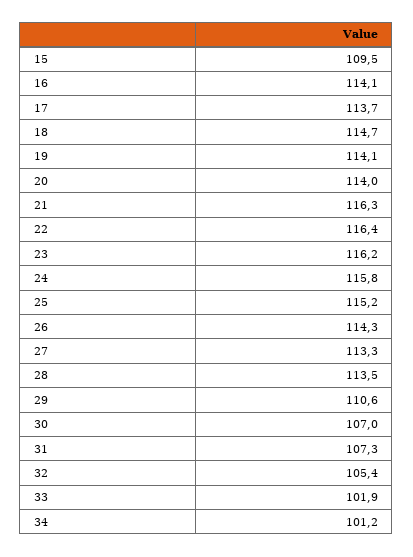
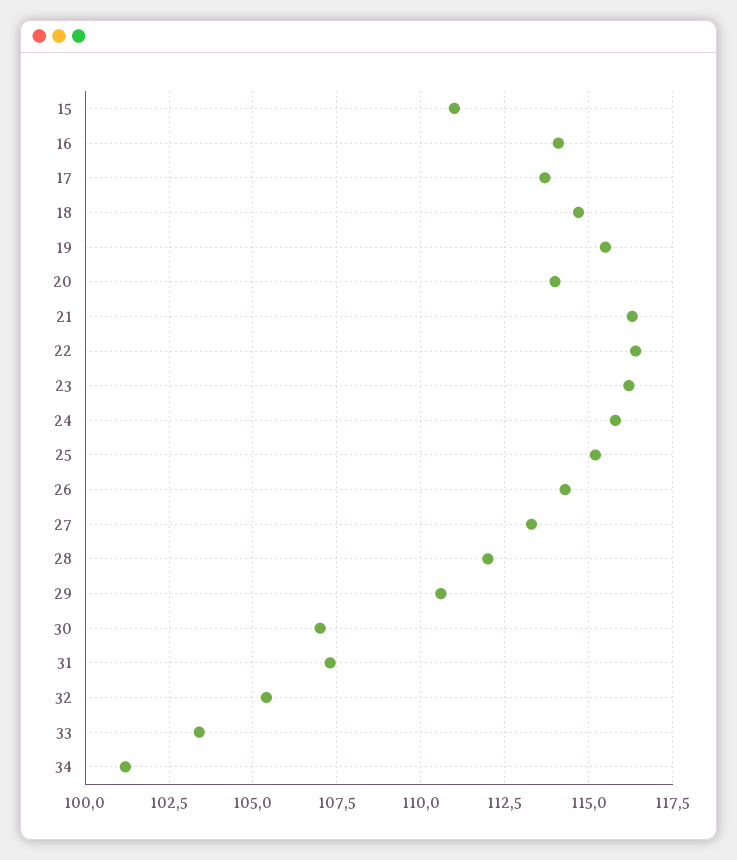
15: 109.5 -> 111
19: 114.1 -> 115.5
28: 113.5 -> 112
33: 101.9 -> 103.5

